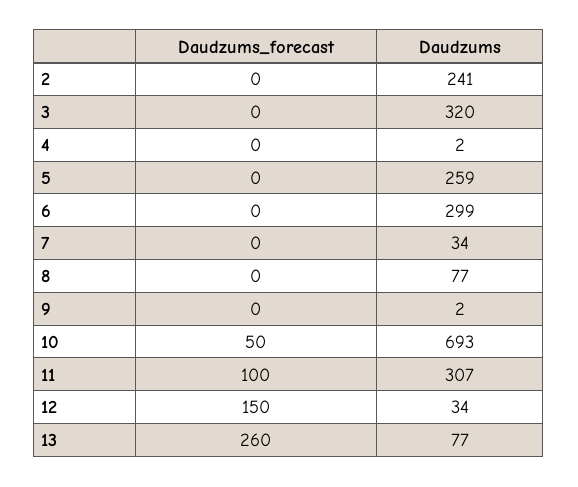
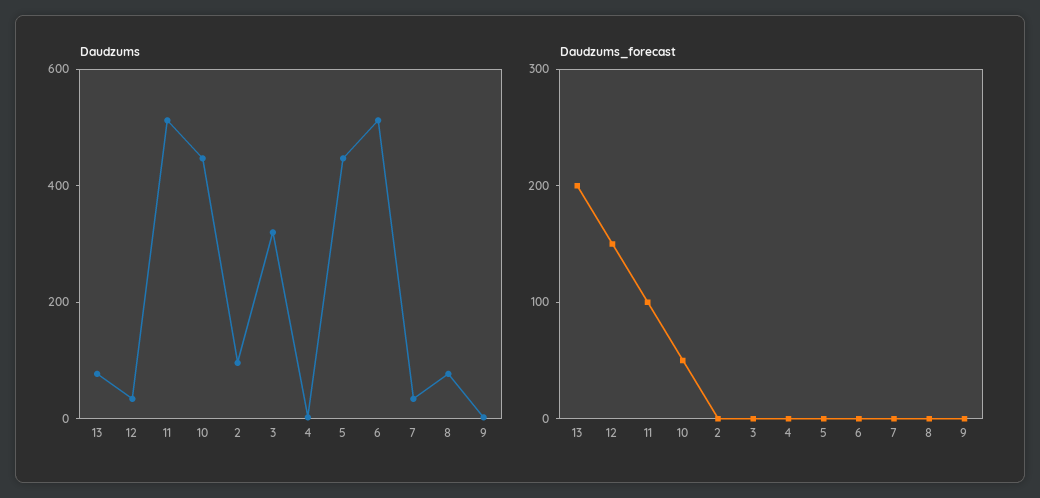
Daudzums, 2: 241 -> 100
Daudzums, 5: 259 -> 450
Daudzums, 6: 299 -> 500
Daudzums, 10: 693 -> 450
Daudzums, 11: 307 -> 500
Daudzums_forecast, 13: 260 -> 200

